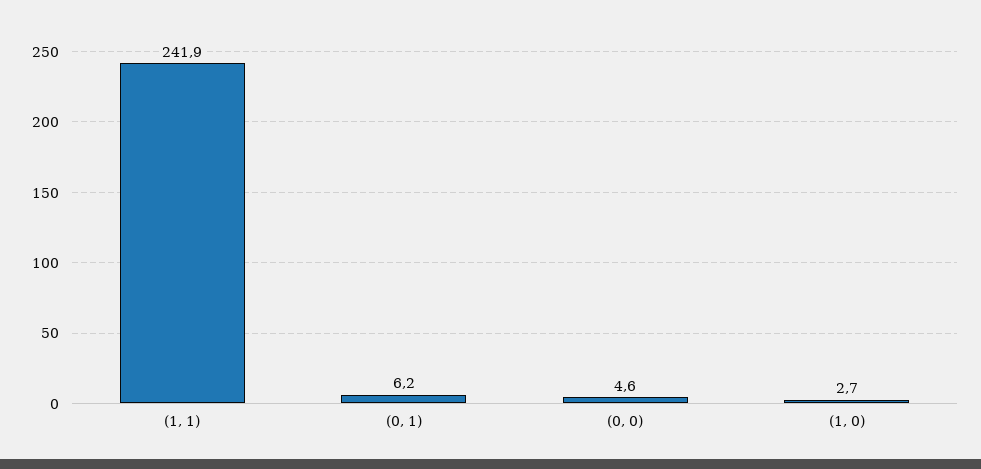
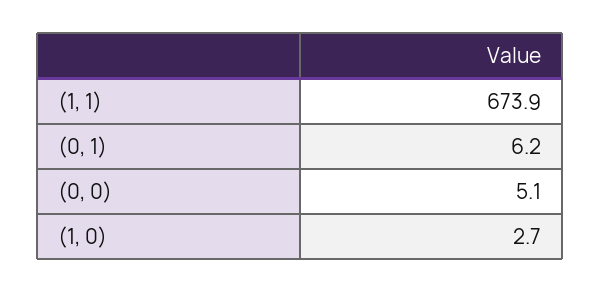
(1, 1): 241.9 -> 673.9
(0, 0): 4.6 -> 5.1

